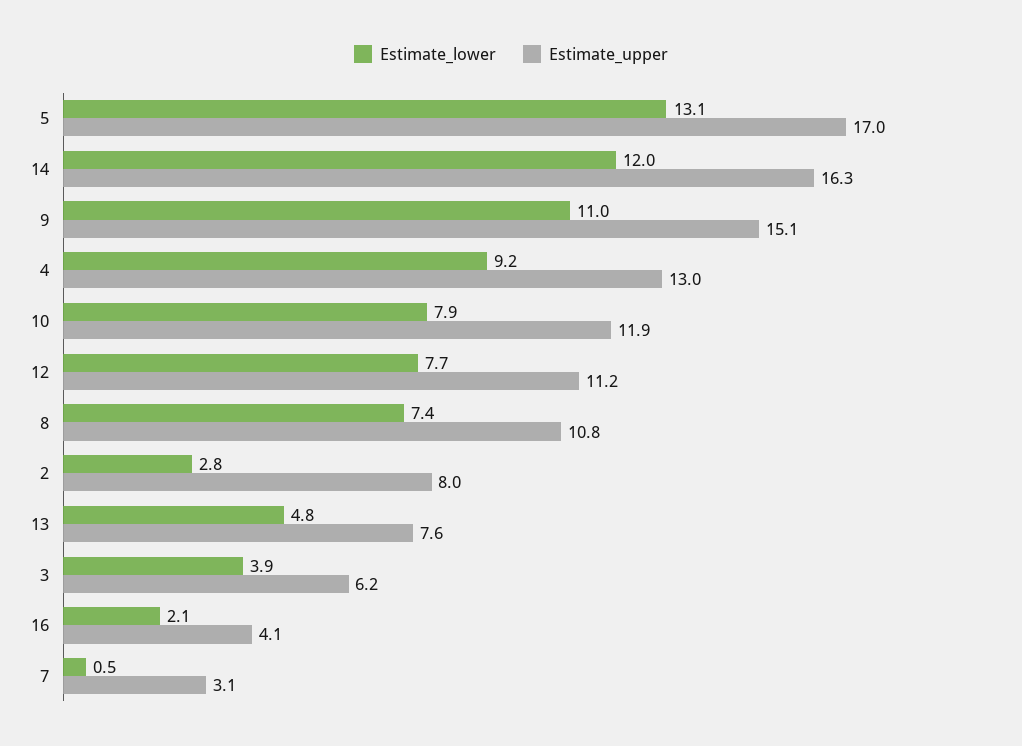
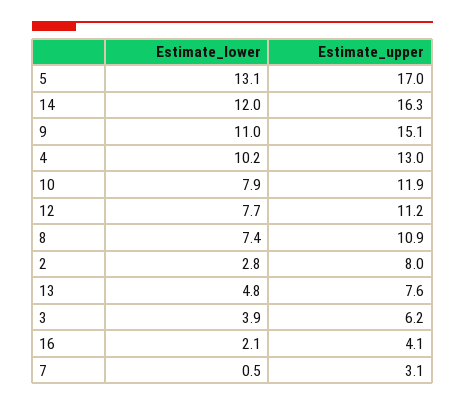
Estimate_lower, 4: 9.2 -> 10.2
Estimate_upper, 8: 10.8 -> 10.9

